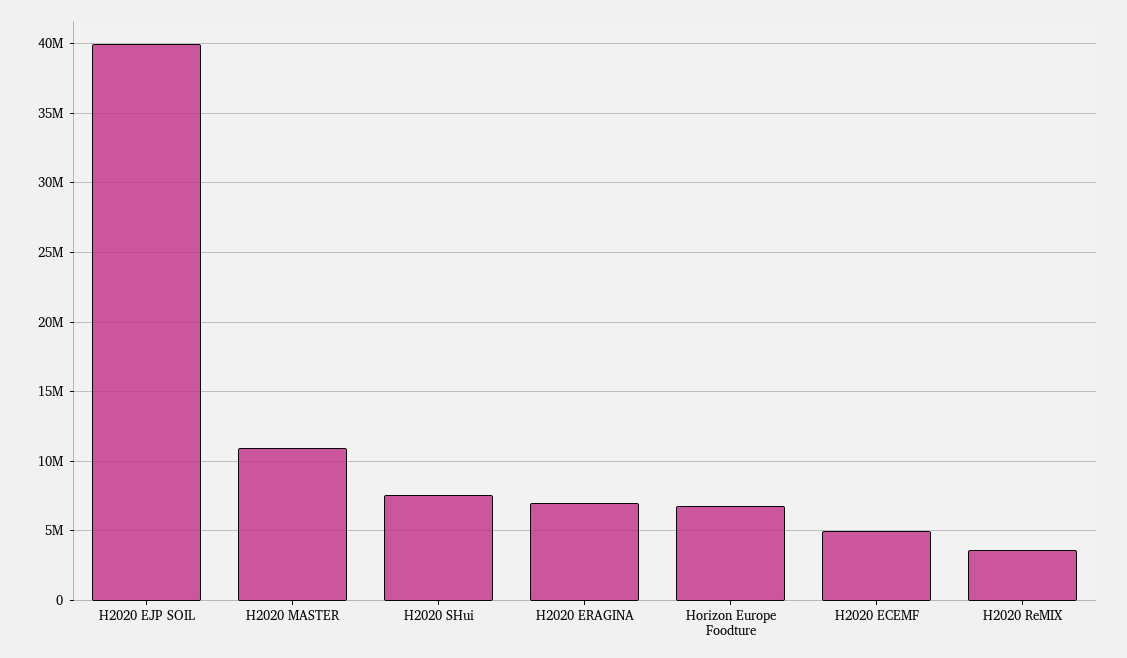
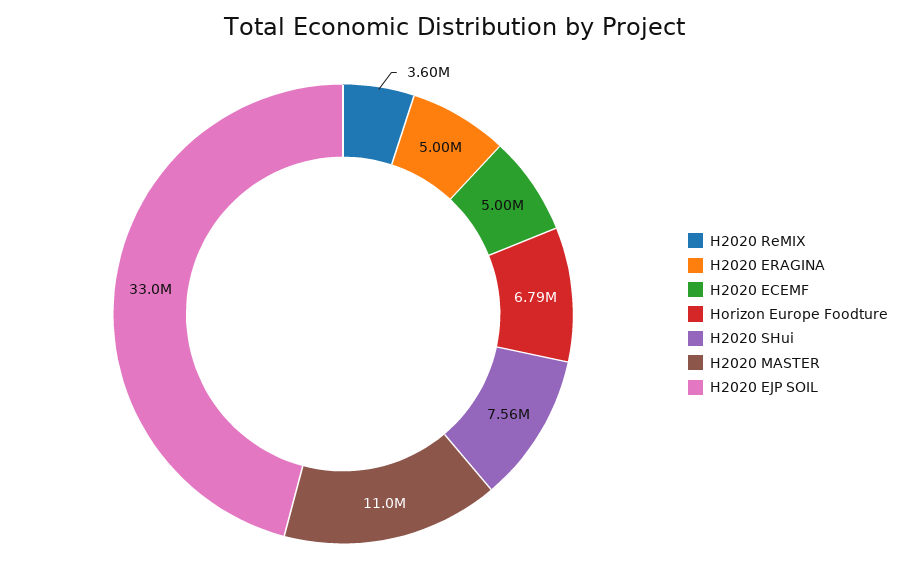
H2020 EJP SOIL: 40000000 -> 33000000
H2020 ERAGINA: 7000000 -> 5000000

